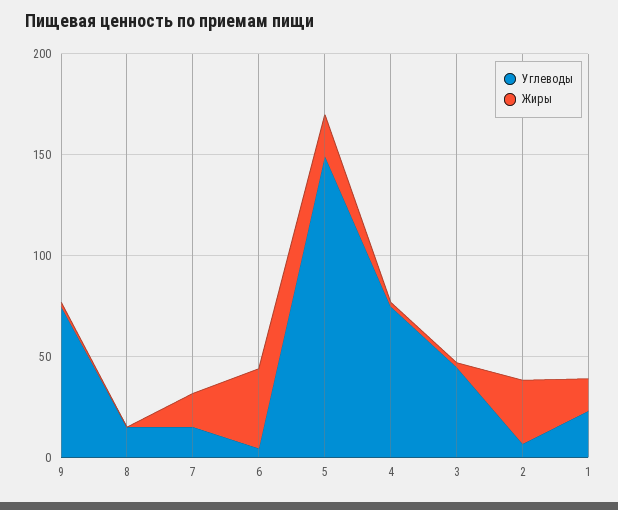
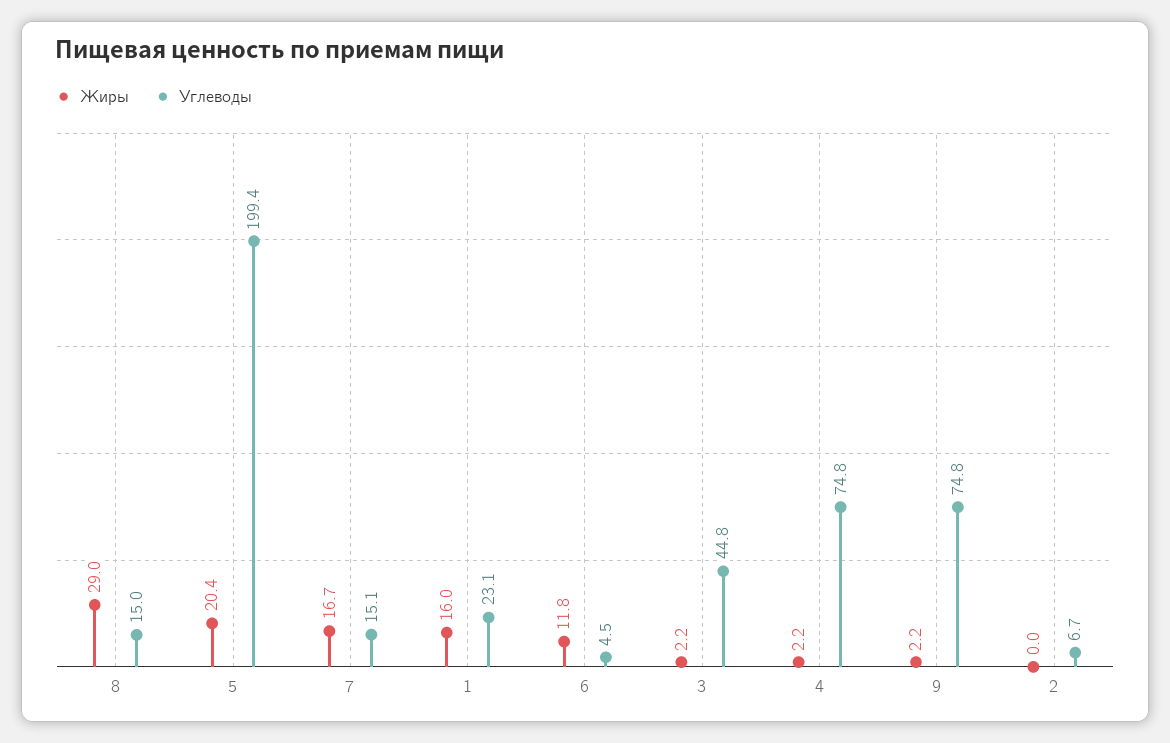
Жиры, 8: 0 -> 29
Жиры, 6: 40 -> 11.8
Углеводы, 5: 150 -> 199.4
Жиры, 2: 30 -> 0

